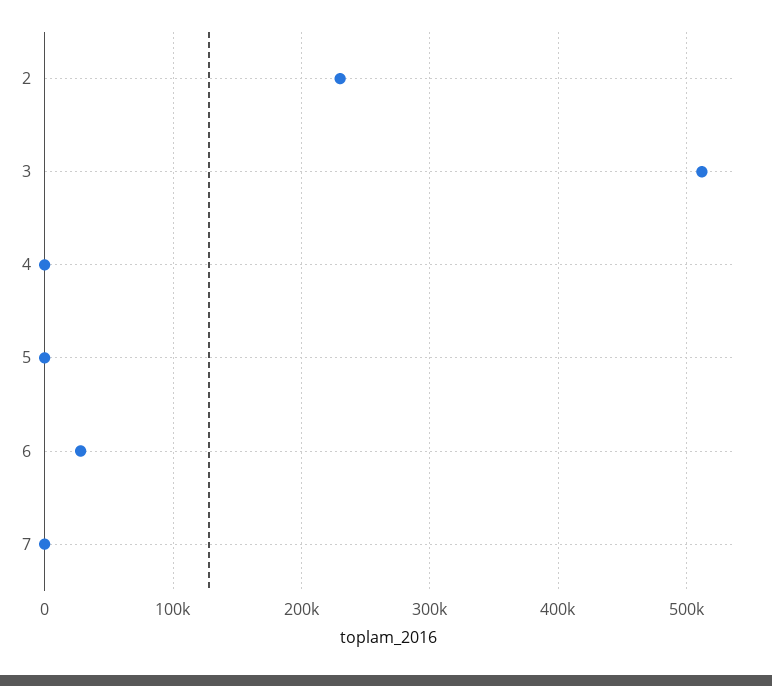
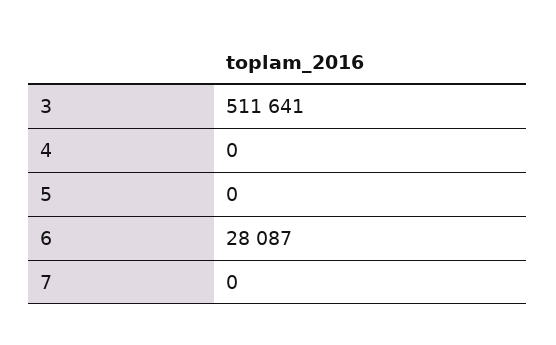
2: 230000 -> none

